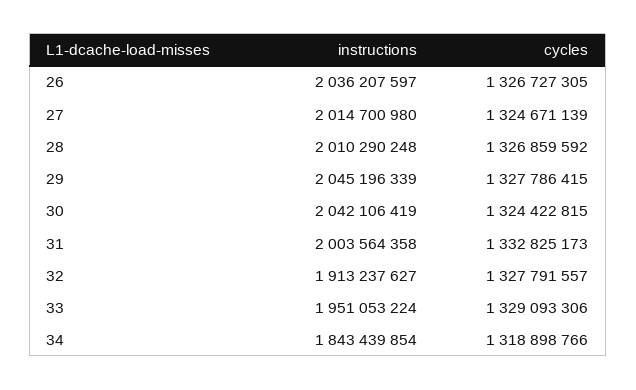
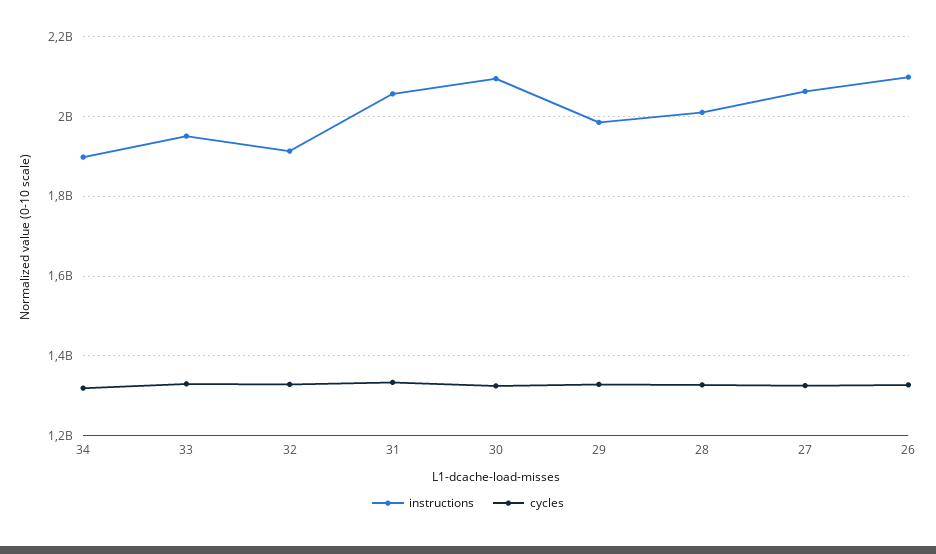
instructions, 26: 2036207597 -> 2100000000
instructions, 27: 2014700980 -> 2060000000
instructions, 29: 2045196339 -> 1980000000
instructions, 30: 2042106419 -> 2100000000
instructions, 31: 2003564358 -> 2060000000
instructions, 34: 1843439854 -> 1900000000

